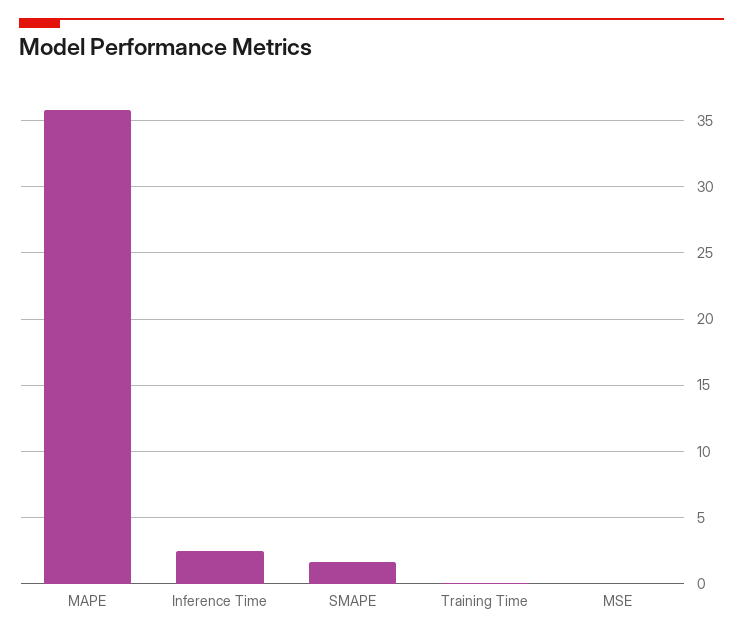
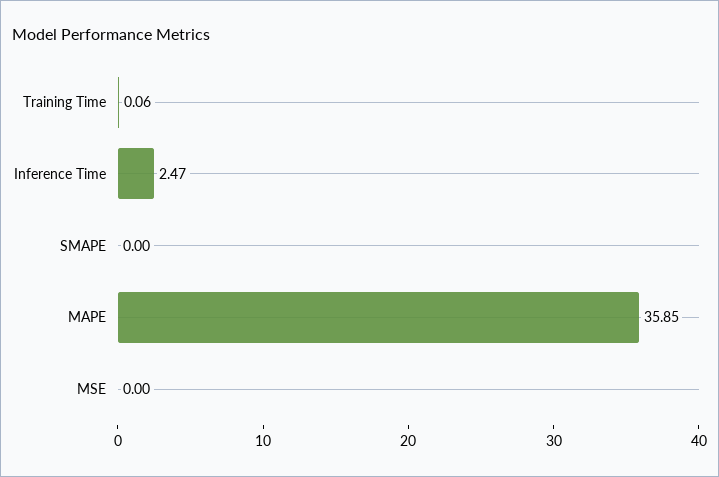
SMAPE: 1.5 -> 0

